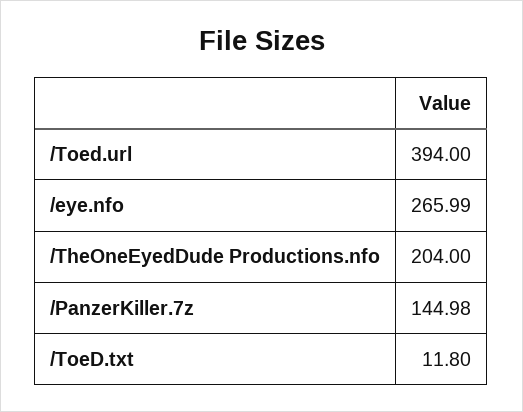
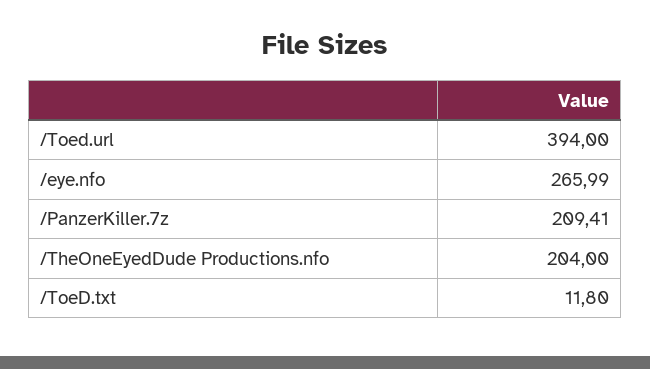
/PanzerKiller.7z: 144.98 -> 209.41

